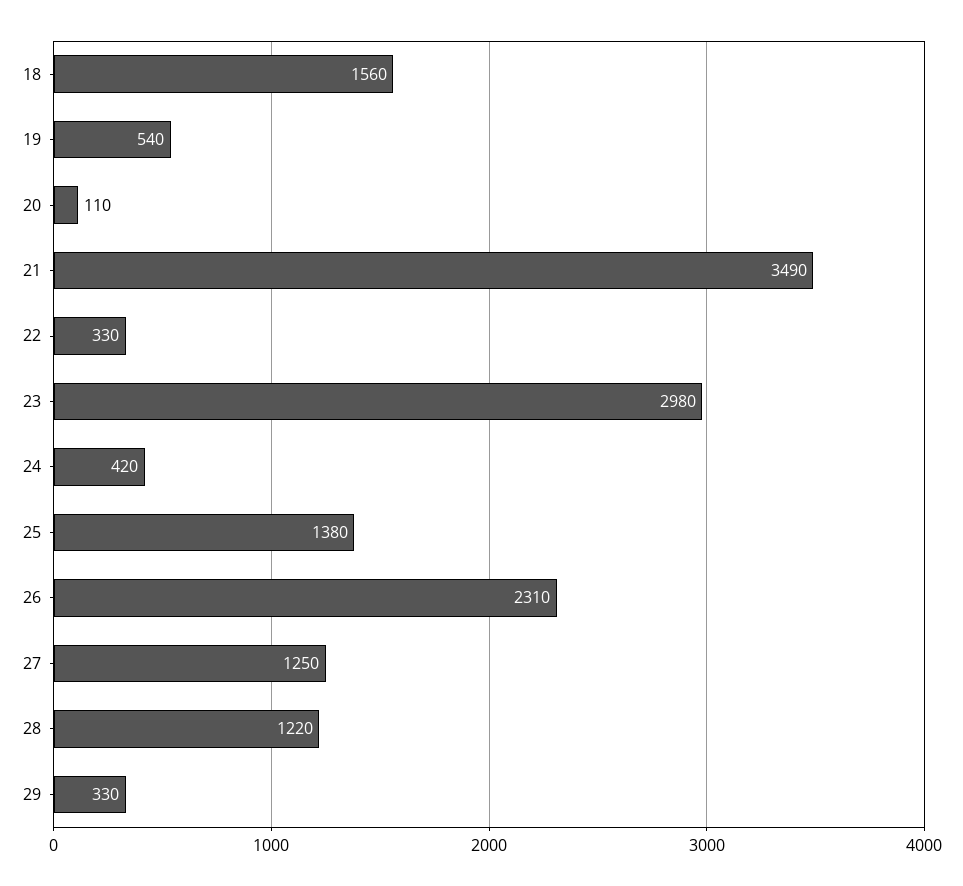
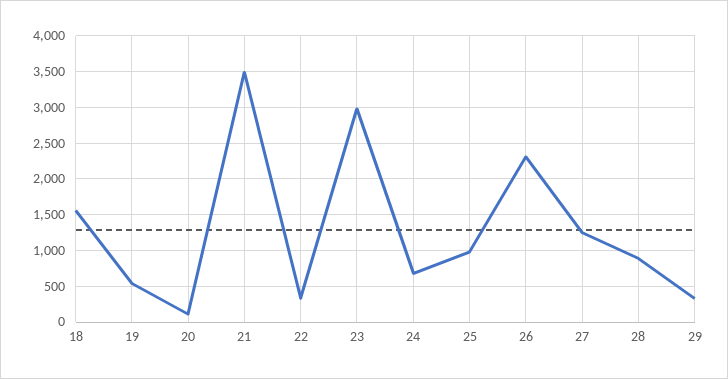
24: 420 -> 700
25: 1380 -> 1000
28: 1220 -> 900

